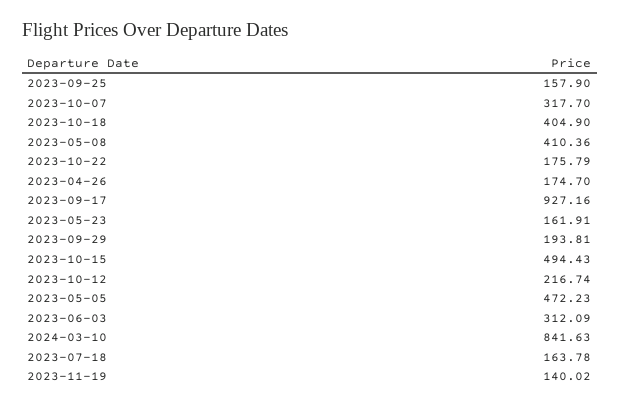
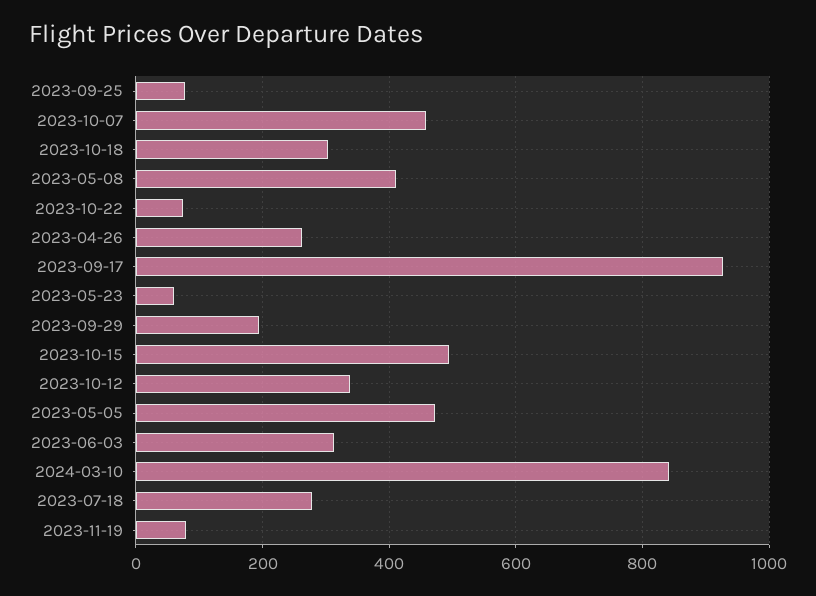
2023-09-25: 157.9 -> 80
2023-10-07: 317.7 -> 460
2023-10-18: 404.9 -> 300
2023-10-22: 175.79 -> 80
2023-04-26: 174.7 -> 260
2023-05-23: 161.91 -> 60
2023-10-12: 216.74 -> 340
2023-07-18: 163.78 -> 280
2023-11-19: 140.02 -> 80

